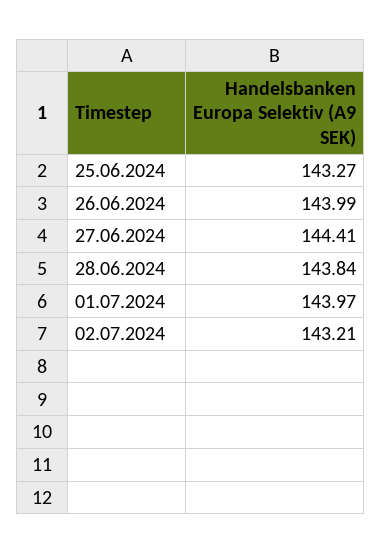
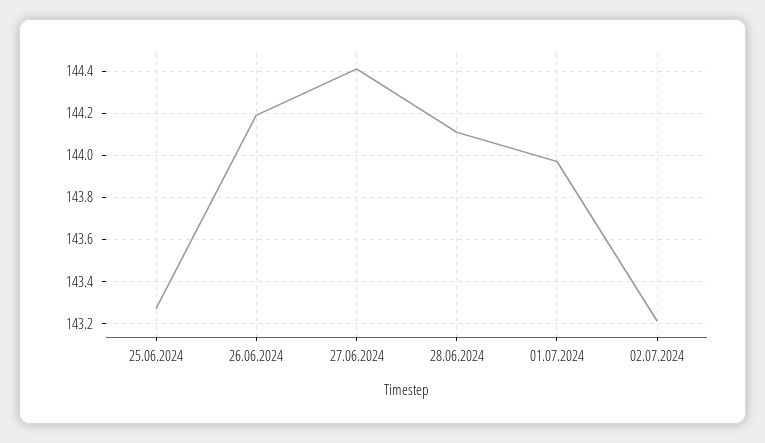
26.06.2024: 143.99 -> 144.2
28.06.2024: 143.84 -> 144.1

